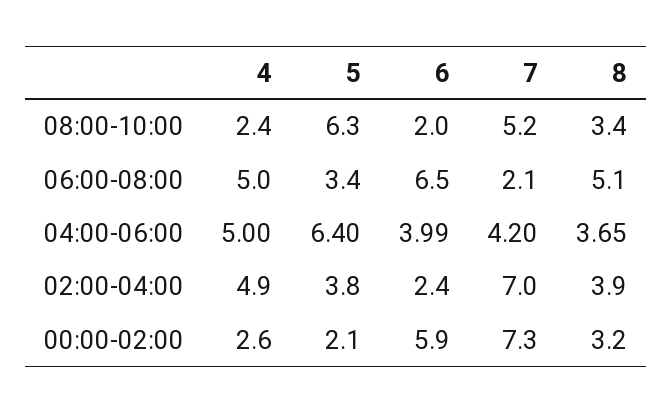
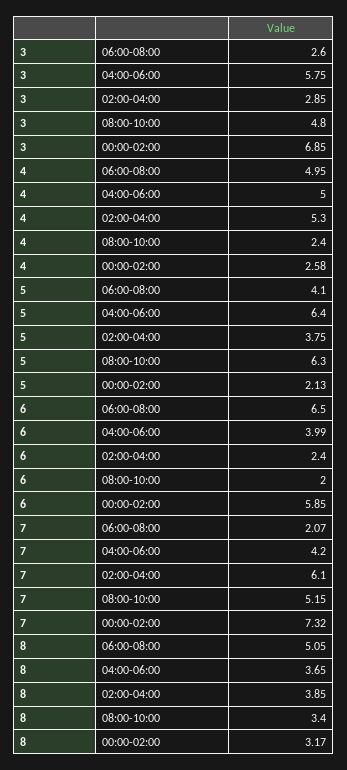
5, 06:00-08:00: 3.4 -> 4.1
4, 02:00-04:00: 4.9 -> 5.3
7, 02:00-04:00: 7 -> 6.1
3, 06:00-08:00: none -> 2.6
3, 04:00-06:00: none -> 5.75
3, 02:00-04:00: none -> 2.85
3, 08:00-10:00: none -> 4.8
3, 00:00-02:00: none -> 6.85

